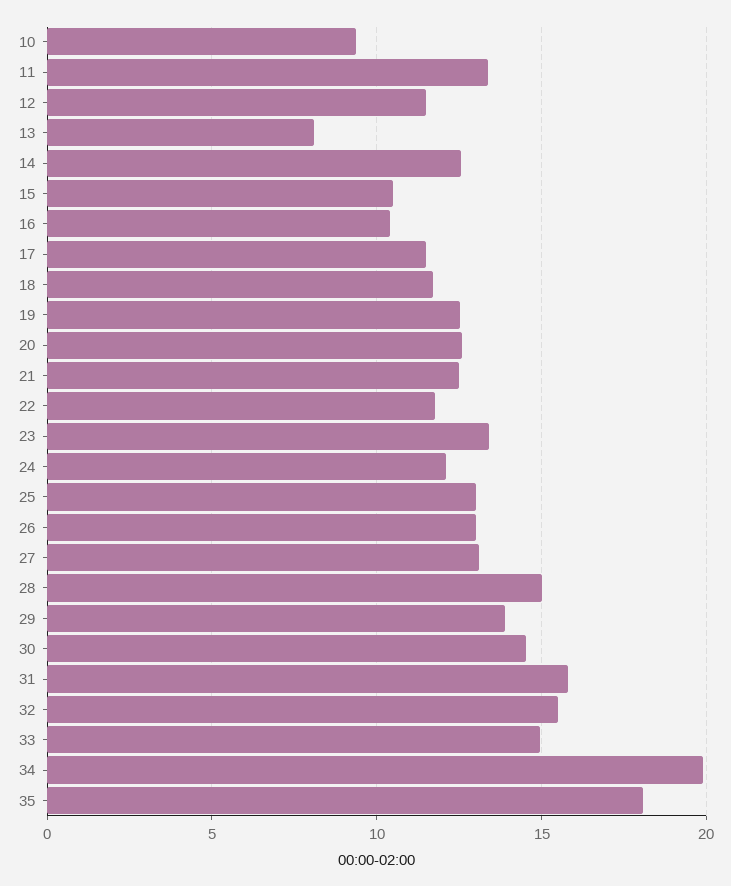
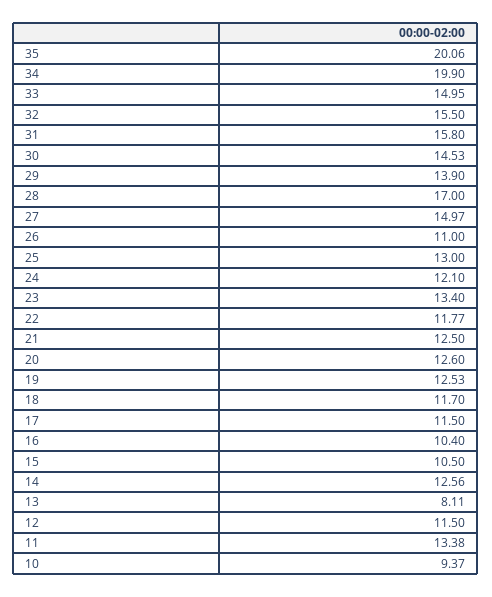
26: 13 -> 11
27: 13 -> 14.97
28: 15 -> 17
35: 18 -> 20.06

